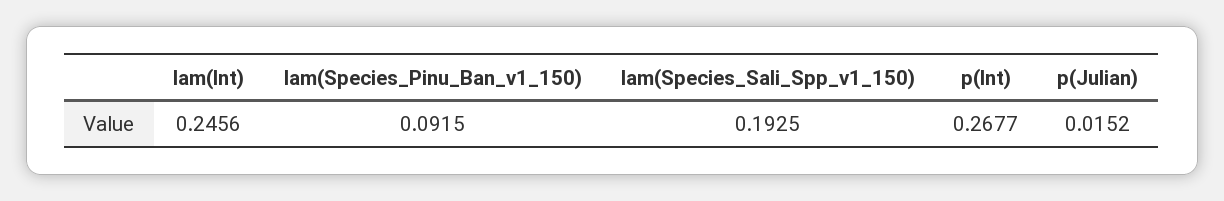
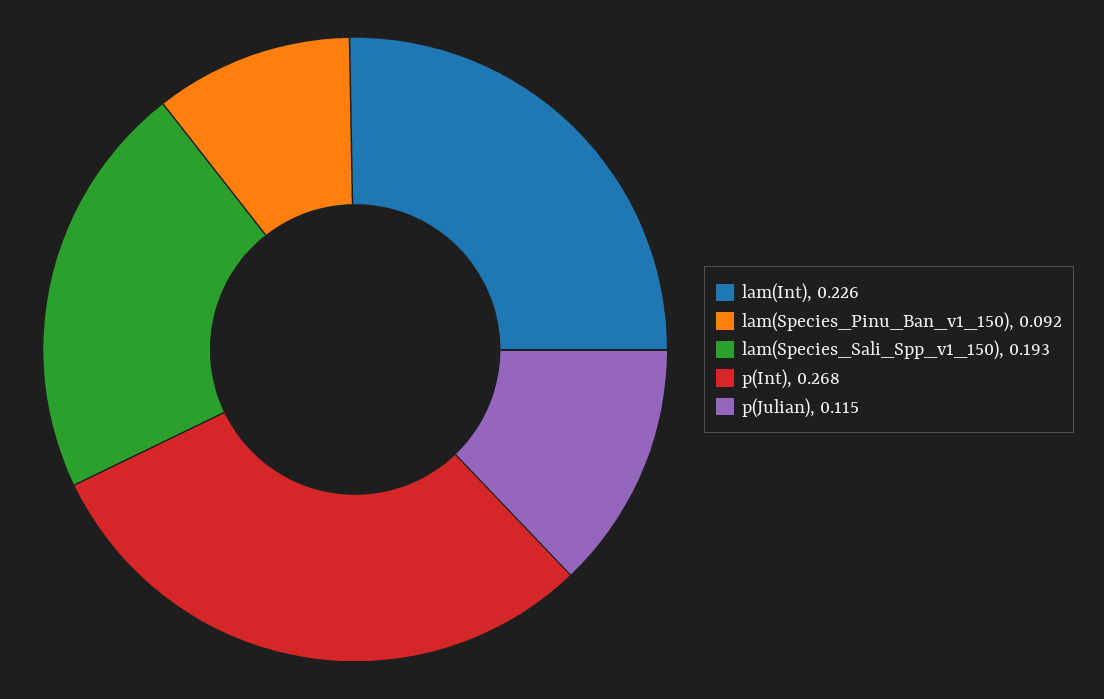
lam(Int): 0.2456 -> 0.226
p(Julian): 0.0152 -> 0.115

